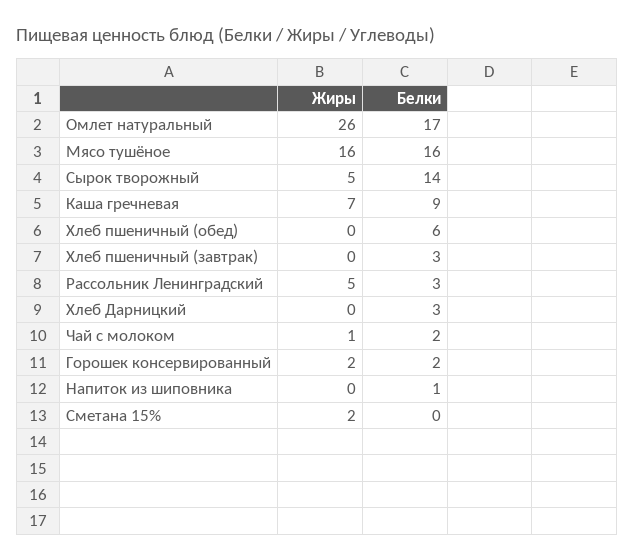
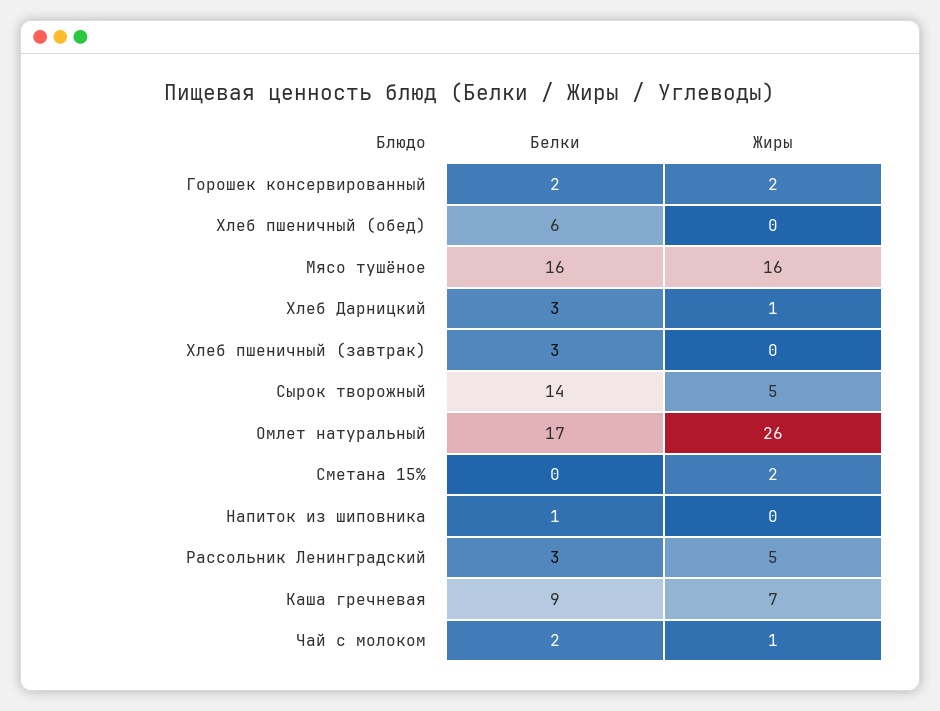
Жиры, Хлеб Дарницкий: 0 -> 1

